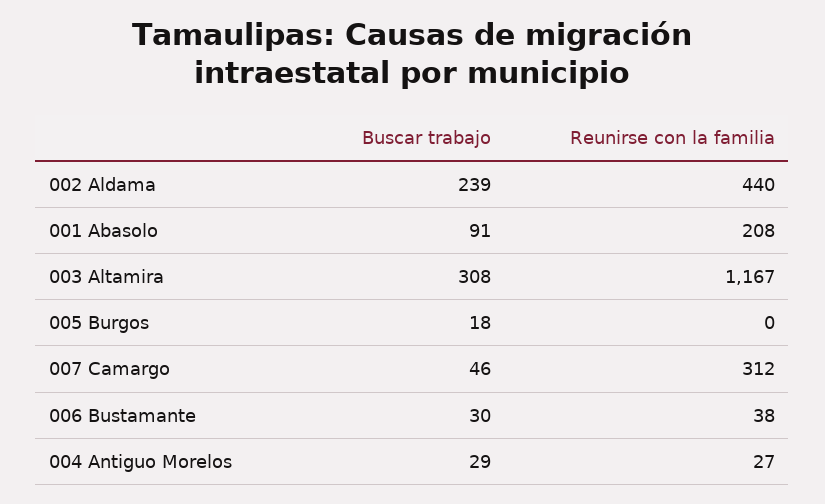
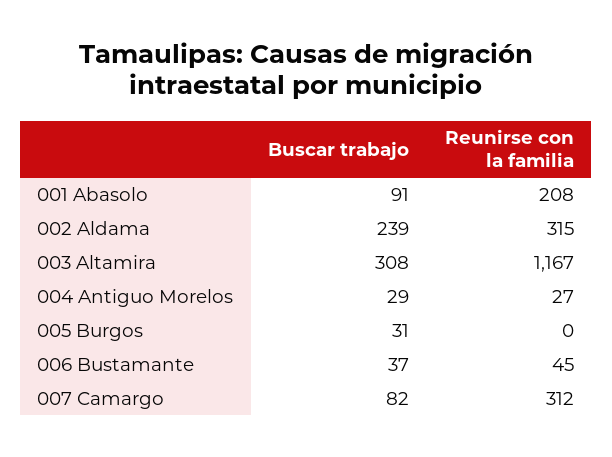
Reunirse con la familia, 002 Aldama: 440 -> 315
Buscar trabajo, 005 Burgos: 18 -> 31
Buscar trabajo, 007 Camargo: 46 -> 82
Buscar trabajo, 006 Bustamante: 30 -> 37
Reunirse con la familia, 006 Bustamante: 38 -> 45

